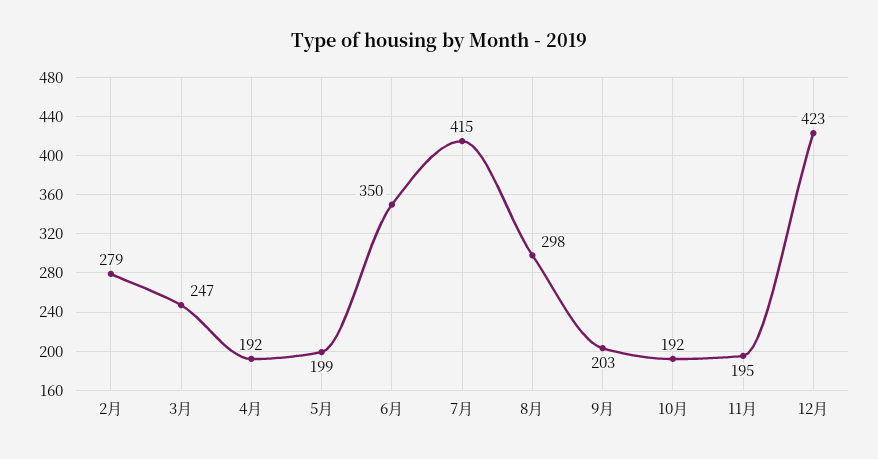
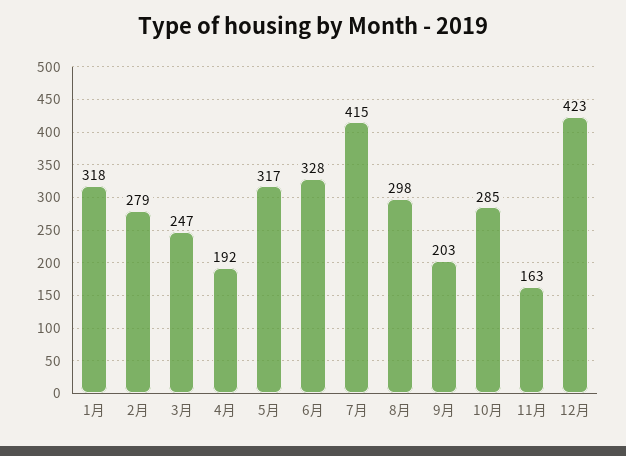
5月: 199 -> 317
6月: 350 -> 328
10月: 192 -> 285
11月: 195 -> 163
1月: none -> 318

